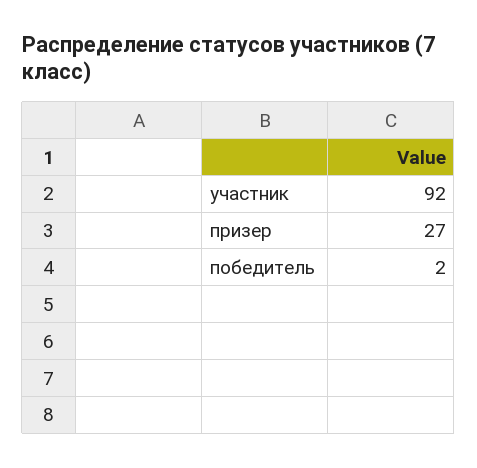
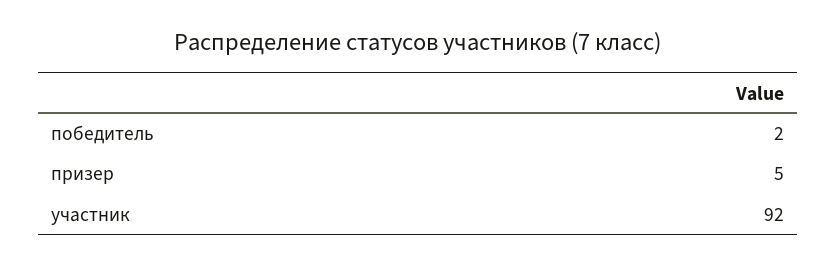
призер: 27 -> 5

